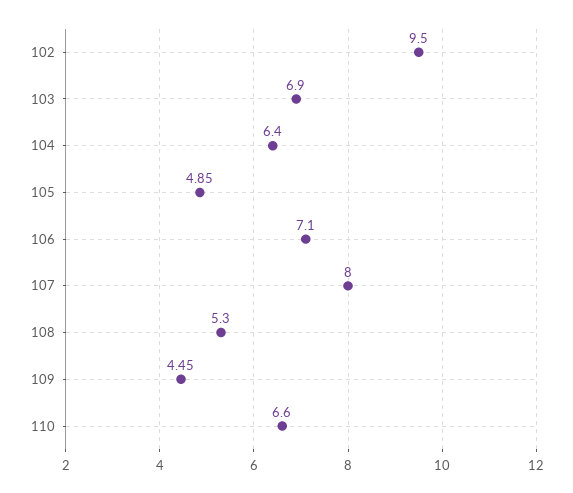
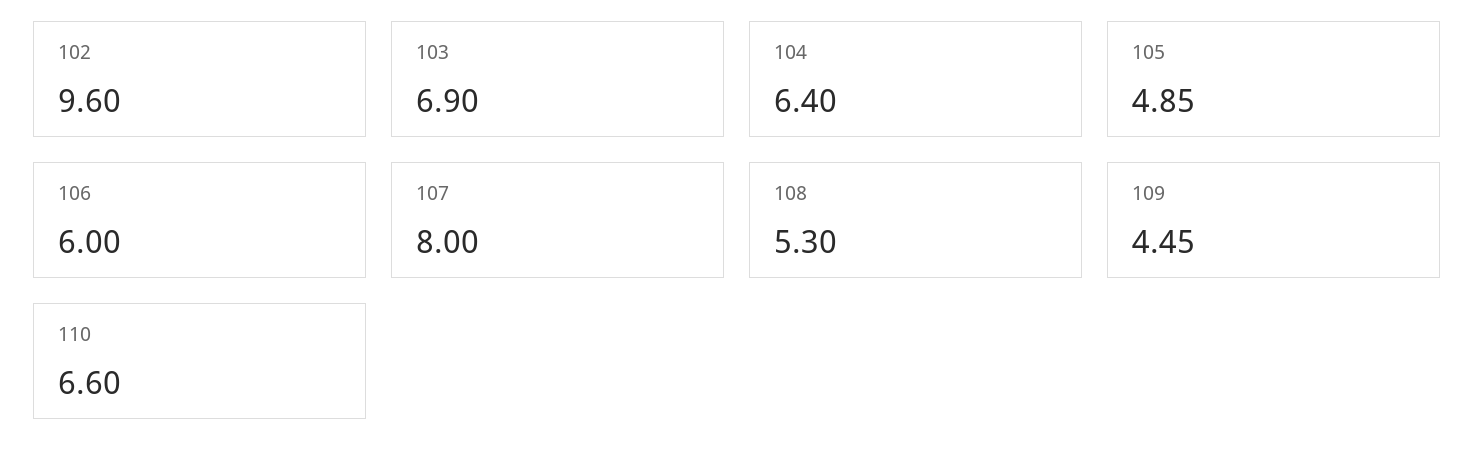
102: 9.5 -> 9.6
106: 7.1 -> 6

